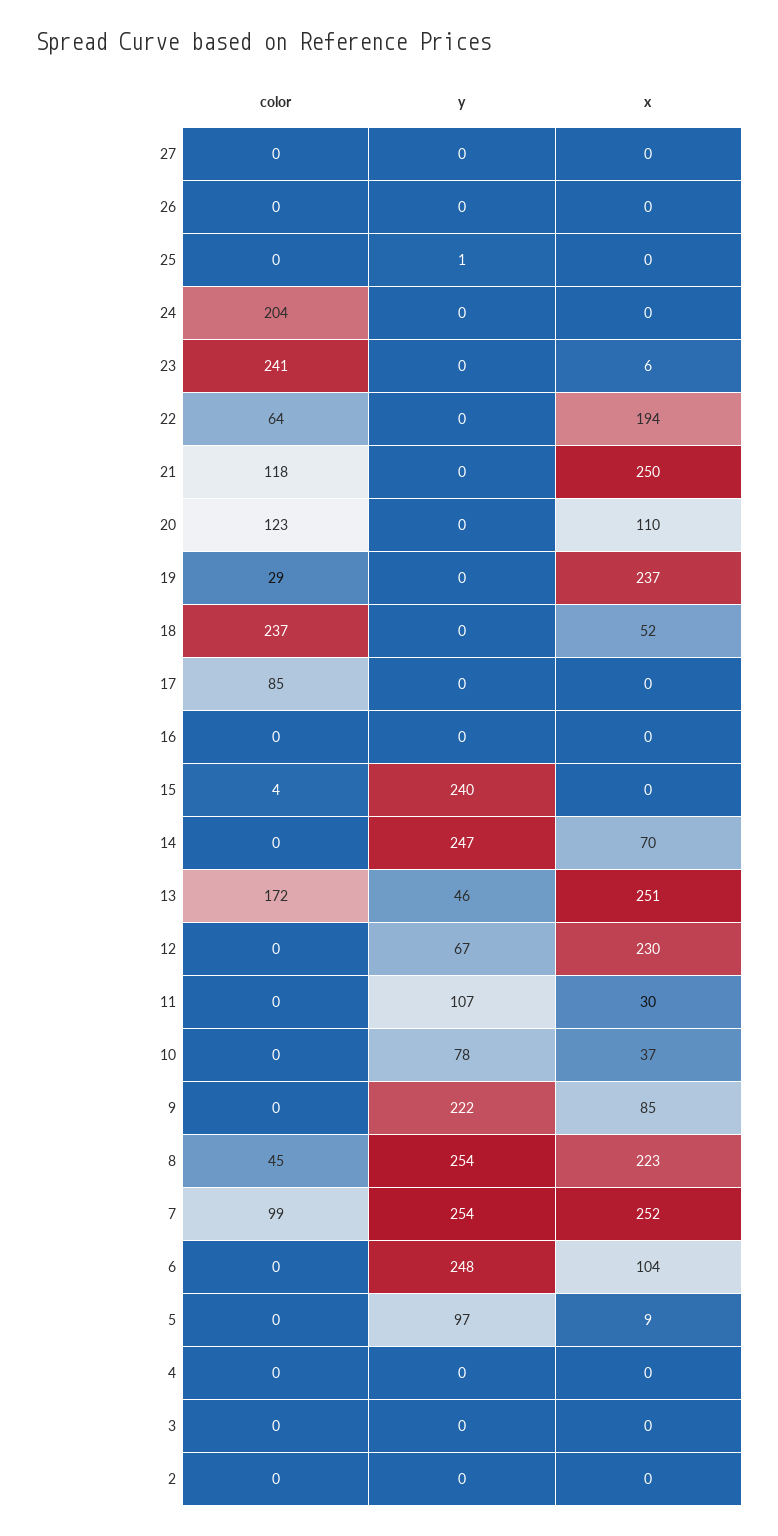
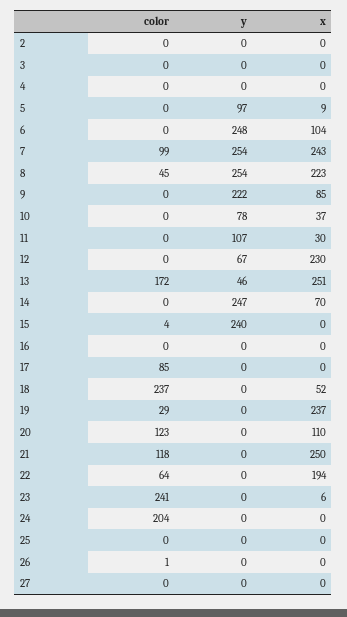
color, 26: 0 -> 1
y, 25: 1 -> 0
x, 7: 252 -> 243

